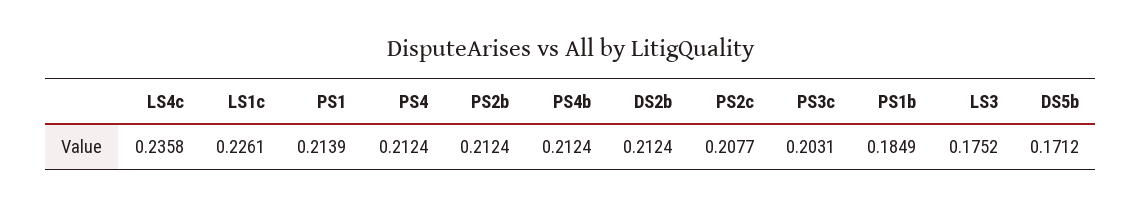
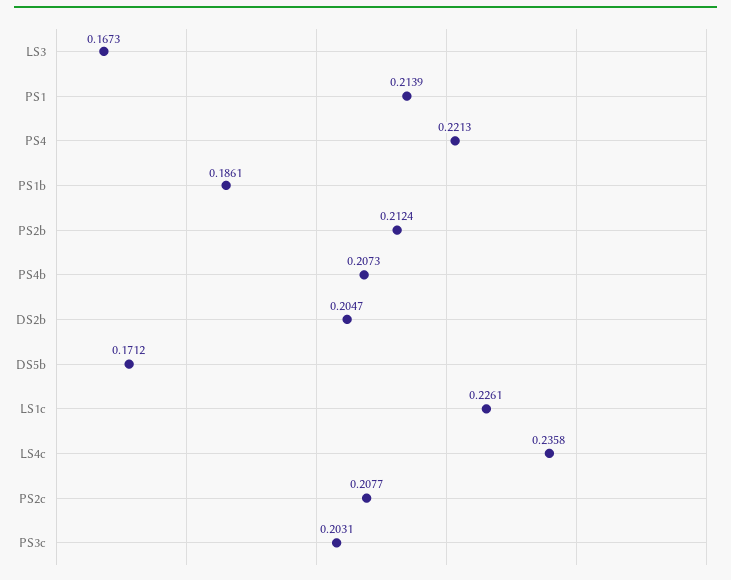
PS4: 0.2124 -> 0.2213
PS4b: 0.2124 -> 0.2073
DS2b: 0.2124 -> 0.2047
PS1b: 0.1849 -> 0.1861
LS3: 0.1752 -> 0.1673

